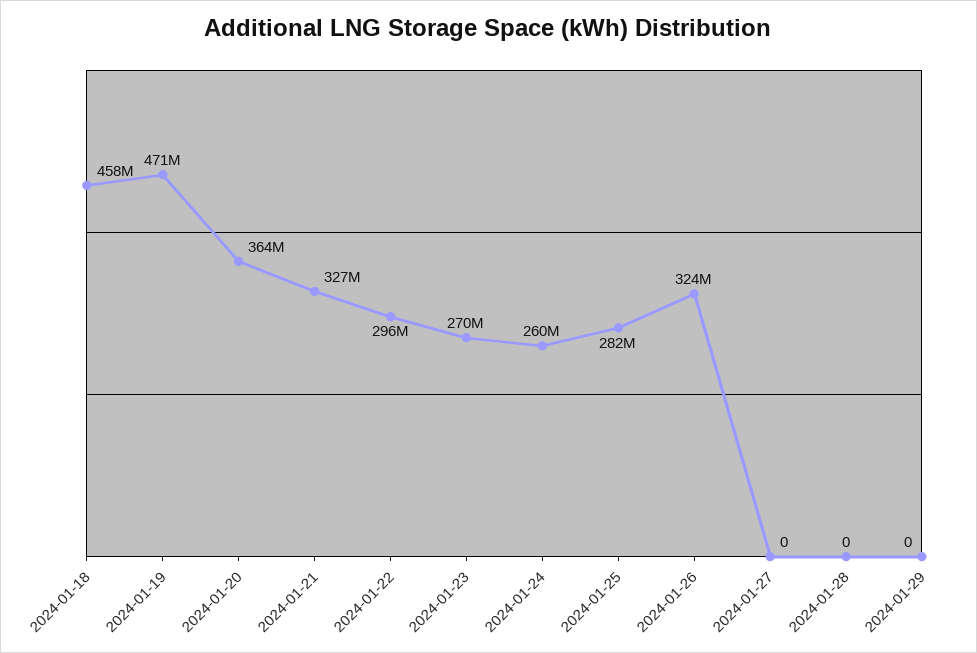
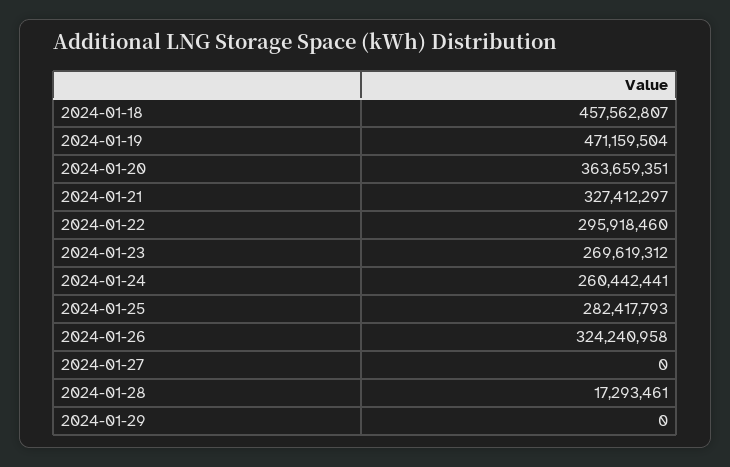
2024-01-28: 0 -> 17293461

